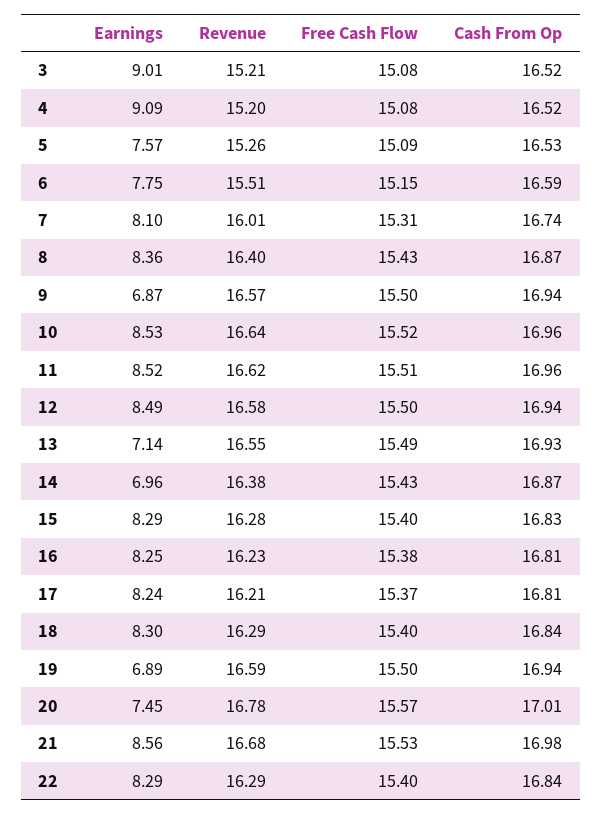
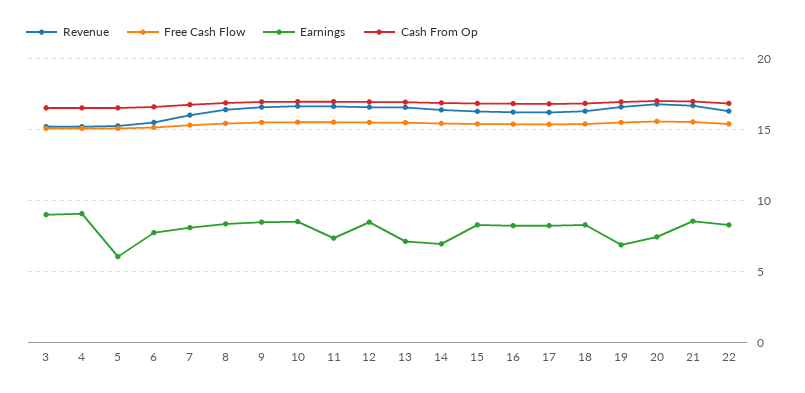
Earnings, 5: 7.57 -> 6
Earnings, 9: 6.87 -> 8.5
Earnings, 11: 8.52 -> 7.5

